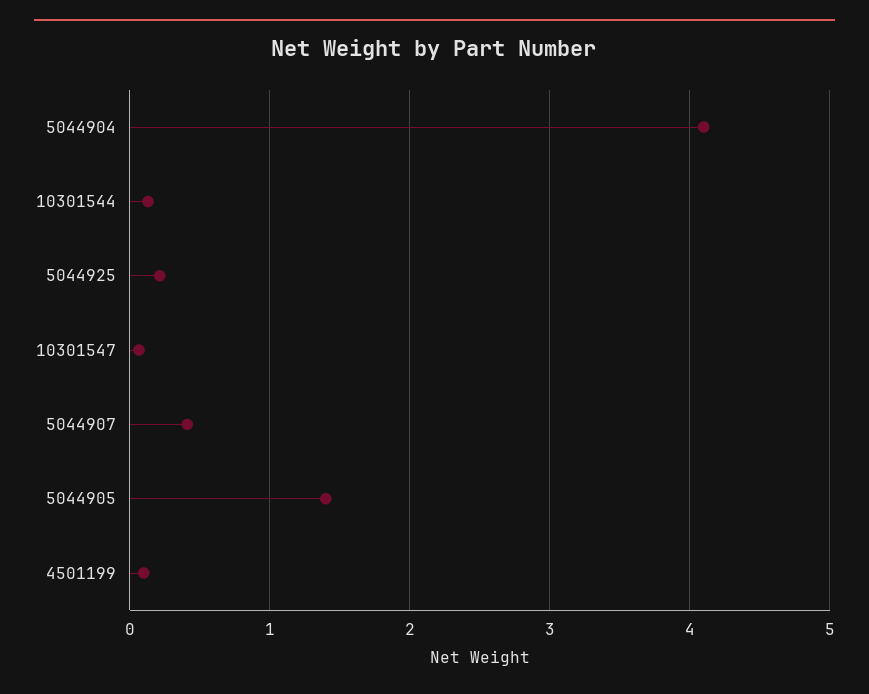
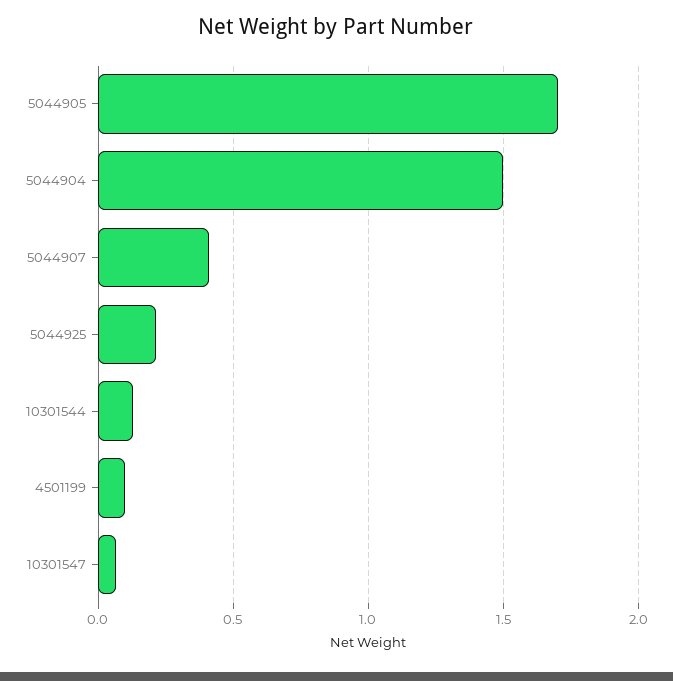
5044904: 4.1 -> 1.5
5044905: 1.4 -> 1.7

